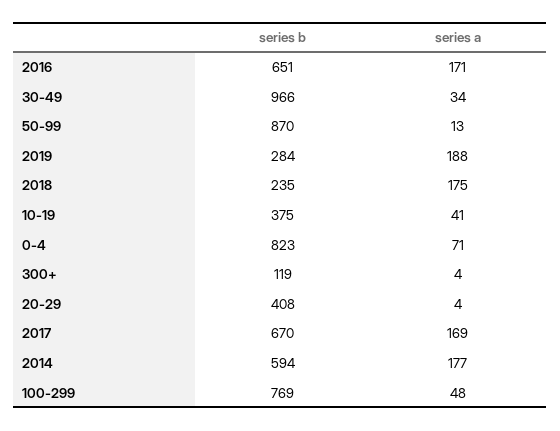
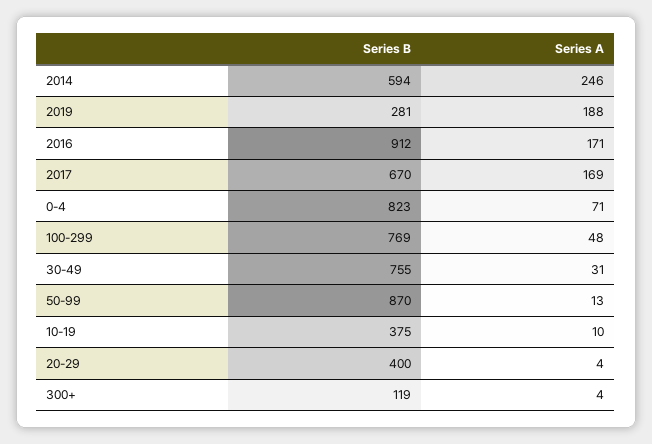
series b, 2016: 651 -> 912
series b, 30-49: 966 -> 755
series a, 30-49: 34 -> 31
series b, 2019: 284 -> 281
series b, 2018: 235 -> none
series a, 2018: 175 -> none
series a, 10-19: 41 -> 10
series b, 20-29: 408 -> 400
series a, 2014: 177 -> 246

